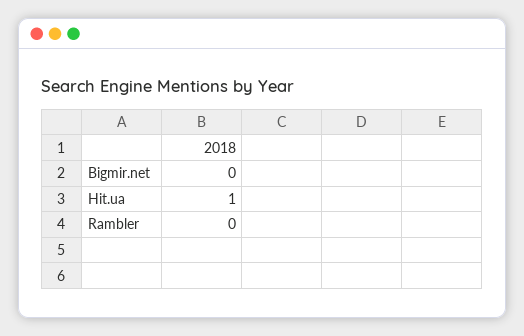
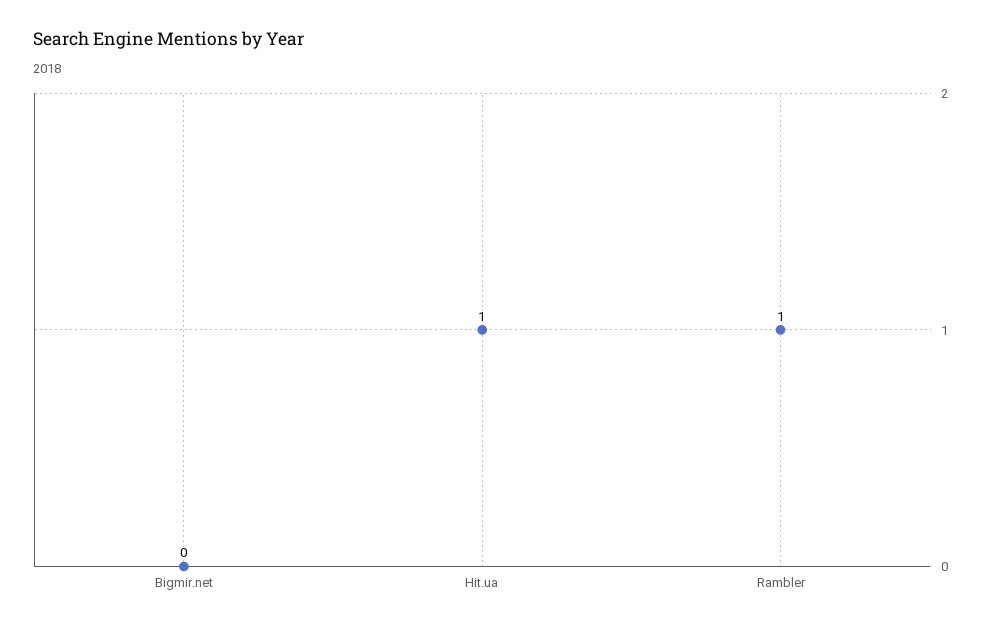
Rambler: 0 -> 1

